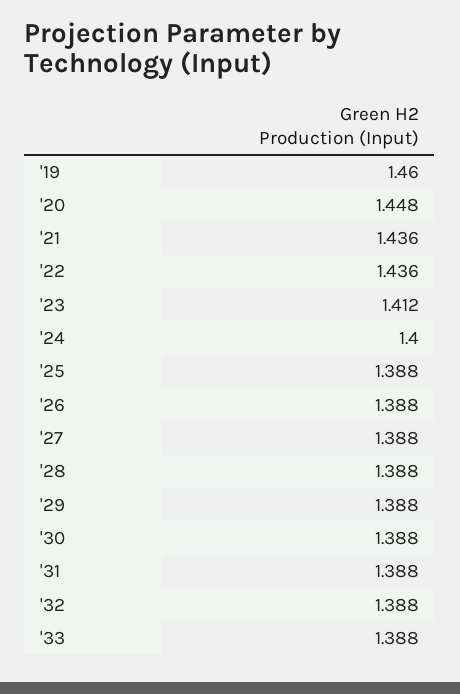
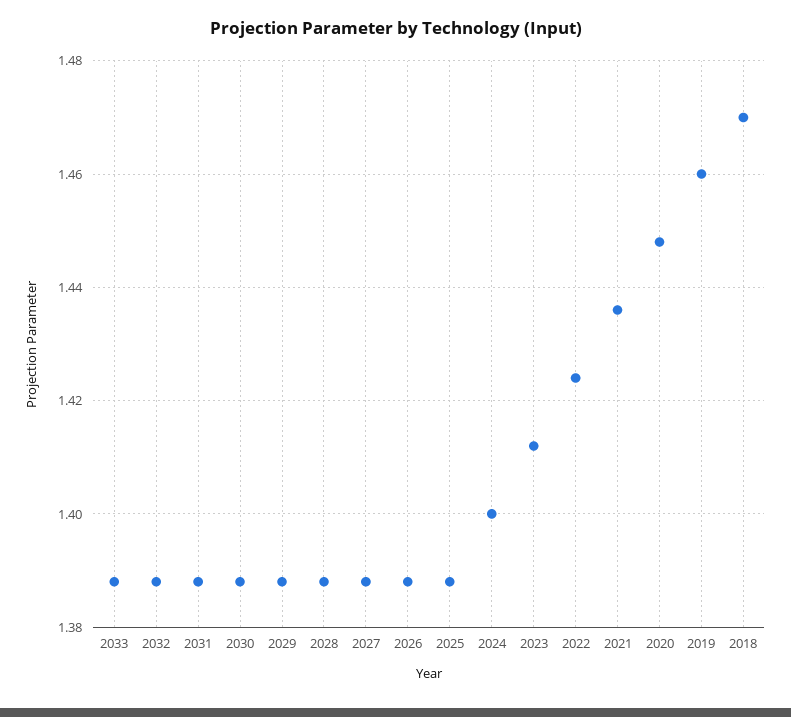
'22: 1.436 -> 1.425
2018: none -> 1.47

